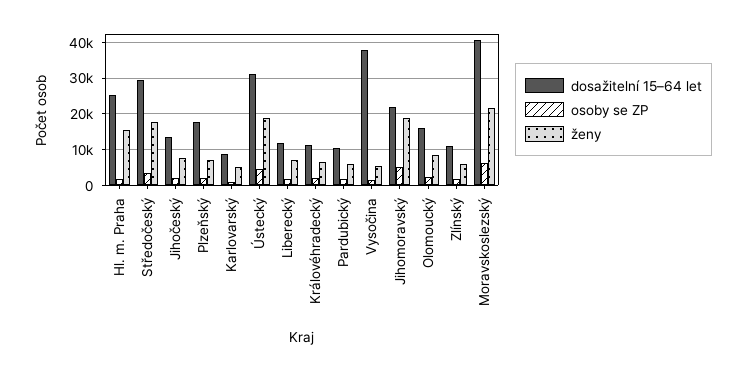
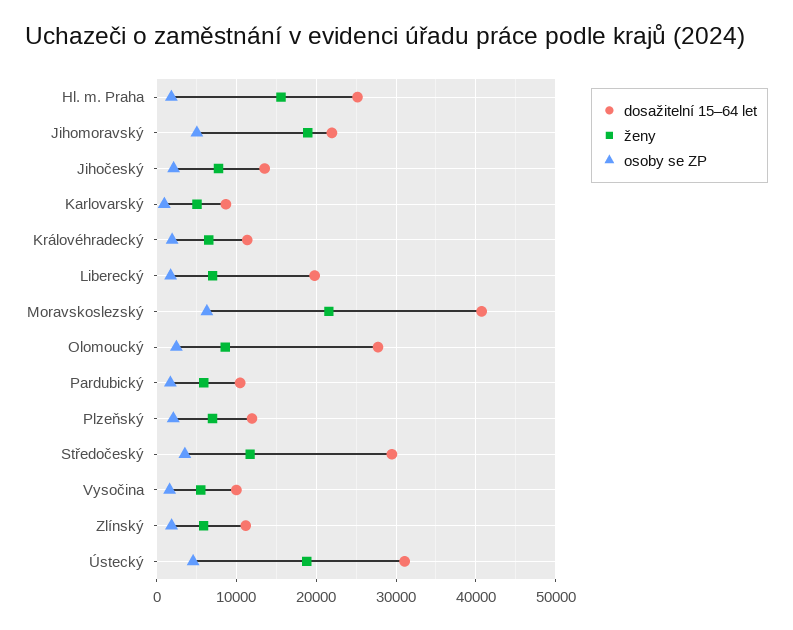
ženy, Středočeský: 18000 -> 12000
dosažitelní 15–64 let, Plzeňský: 18000 -> 12000
dosažitelní 15–64 let, Liberecký: 12000 -> 20000
dosažitelní 15–64 let, Vysočina: 38000 -> 10000
dosažitelní 15–64 let, Olomoucký: 16000 -> 28000

